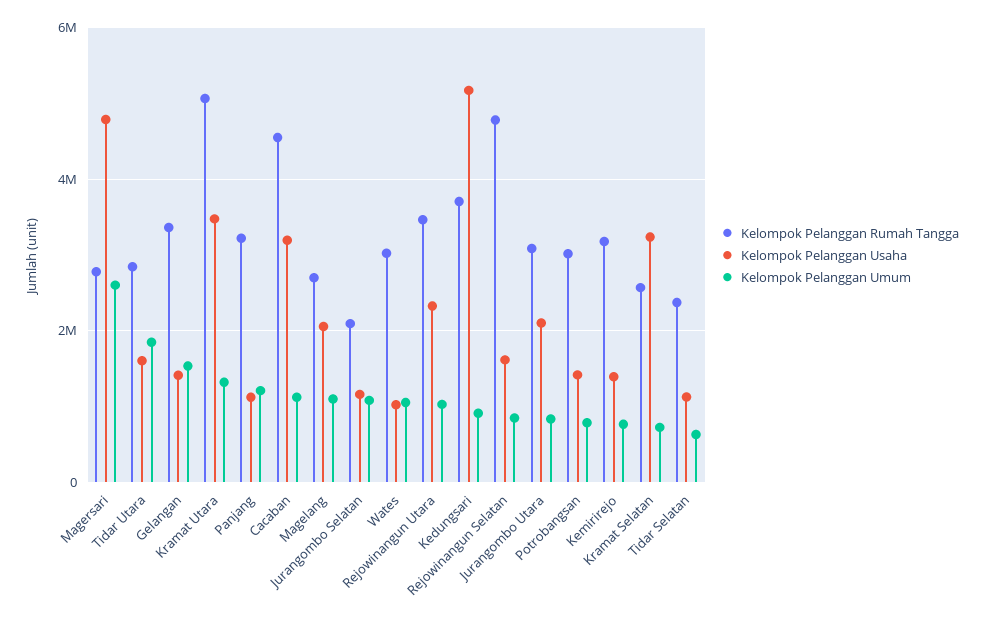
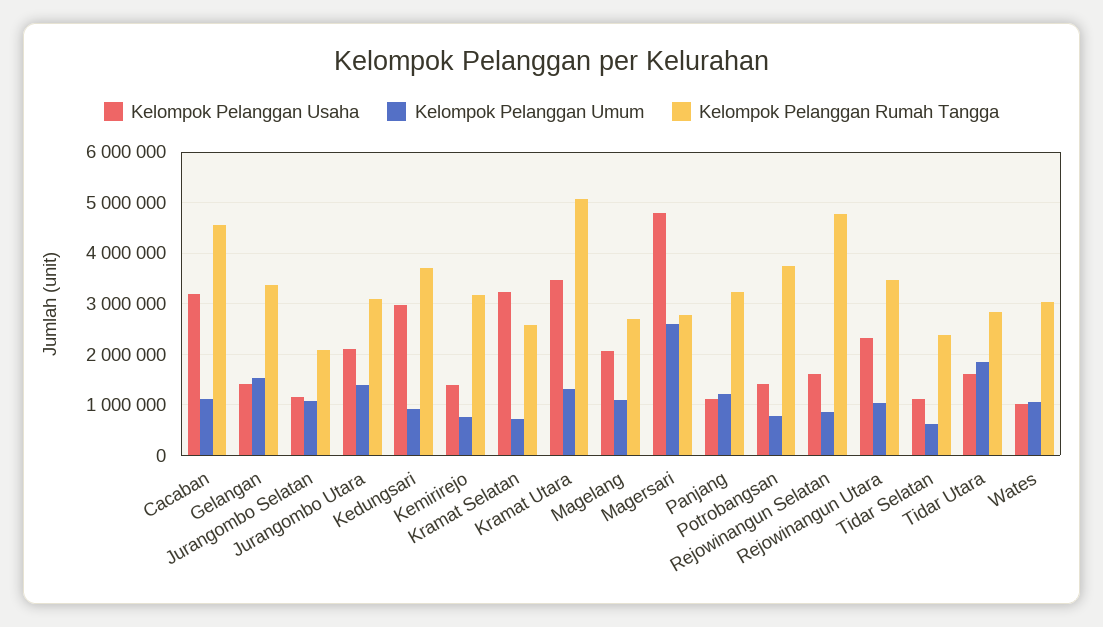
Kelompok Pelanggan Usaha, Kedungsari: 5200000 -> 3000000
Kelompok Pelanggan Umum, Jurangombo Utara: 800000 -> 1400000
Kelompok Pelanggan Rumah Tangga, Potrobangsan: 3000000 -> 3800000

